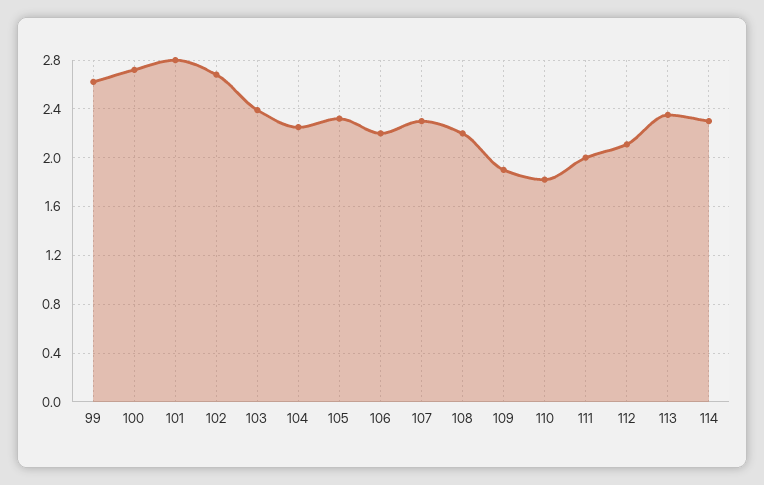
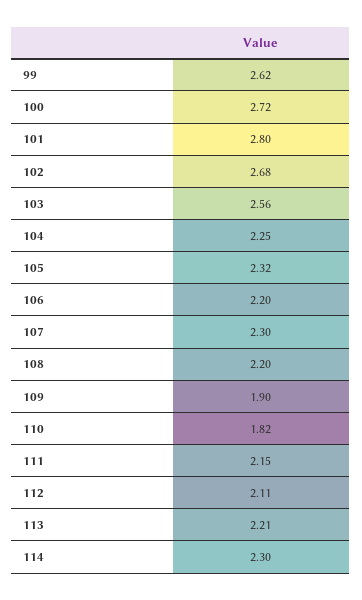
103: 2.4 -> 2.56
111: 2 -> 2.15
113: 2.35 -> 2.21

